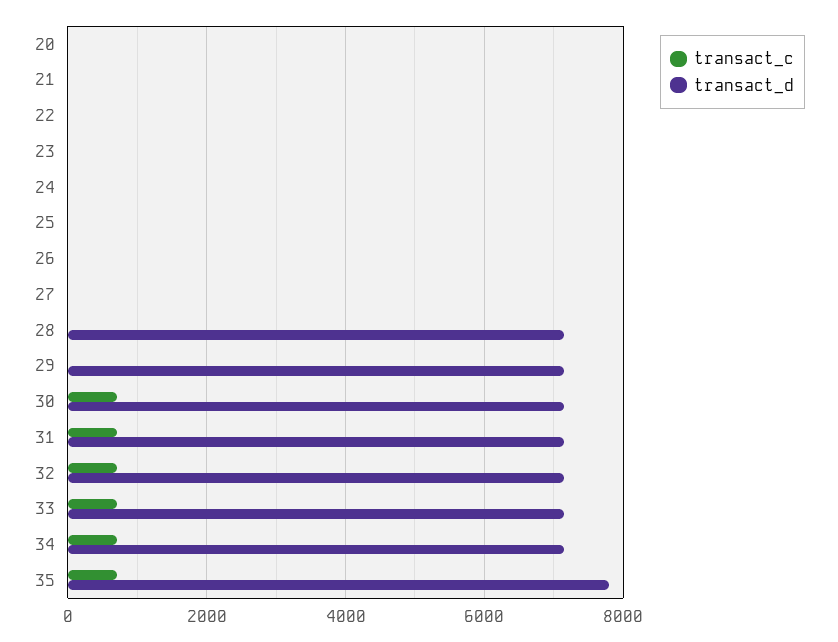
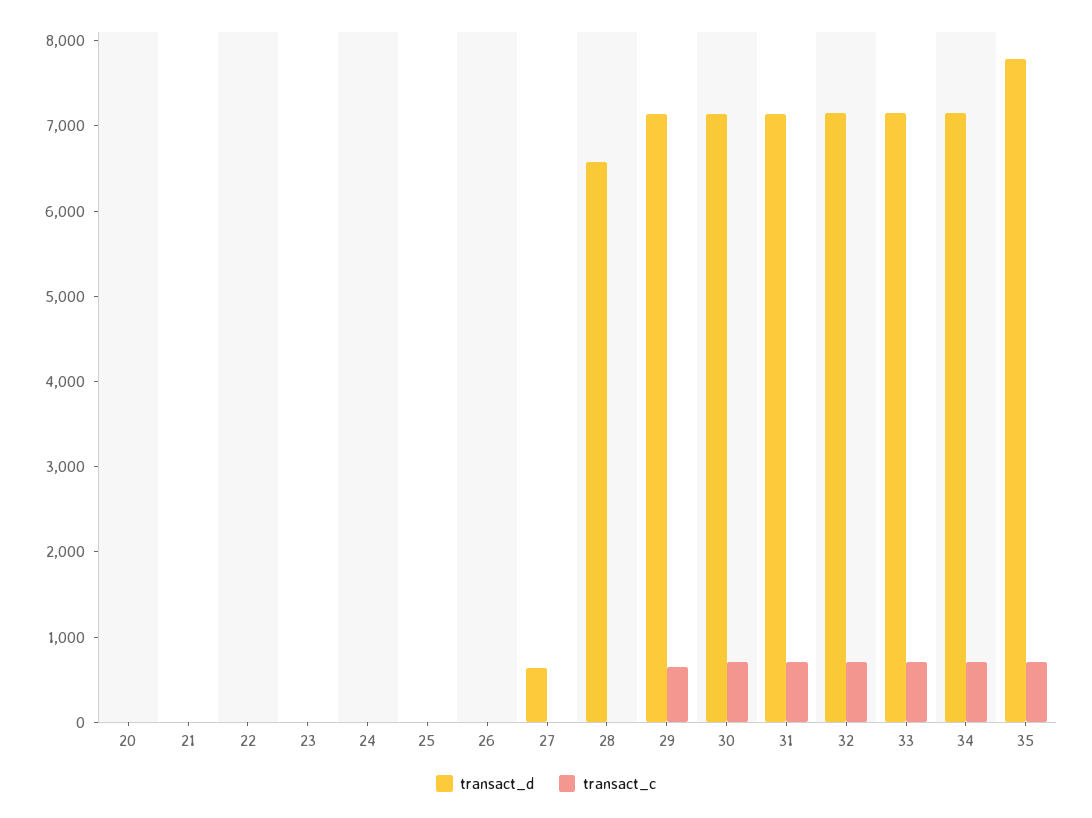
transact_d, 27: 0 -> 600
transact_d, 28: 7200 -> 6600
transact_c, 29: 0 -> 600

